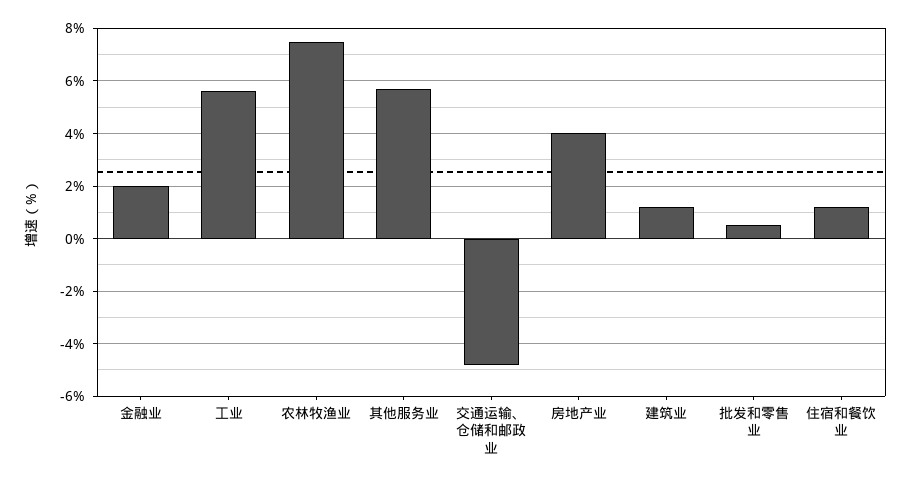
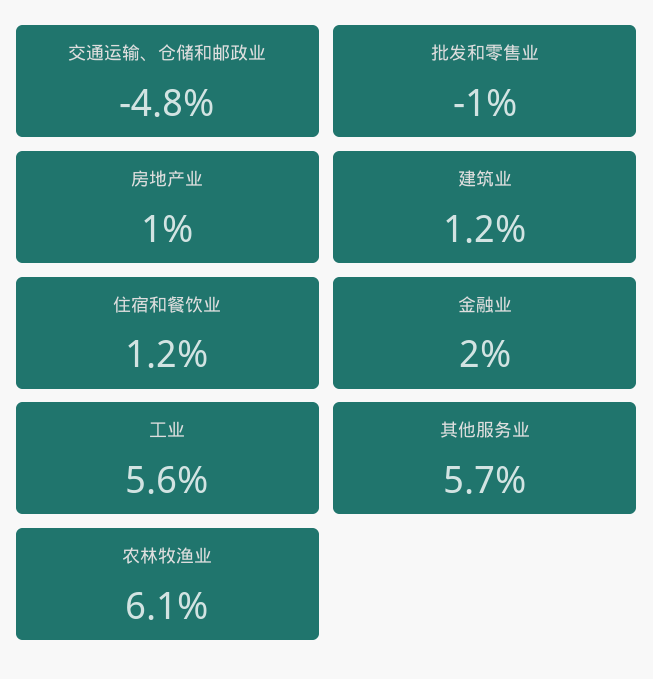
农林牧渔业: 7.5 -> 6.1
房地产业: 4 -> 1
批发和零售业: 0.5 -> -1

